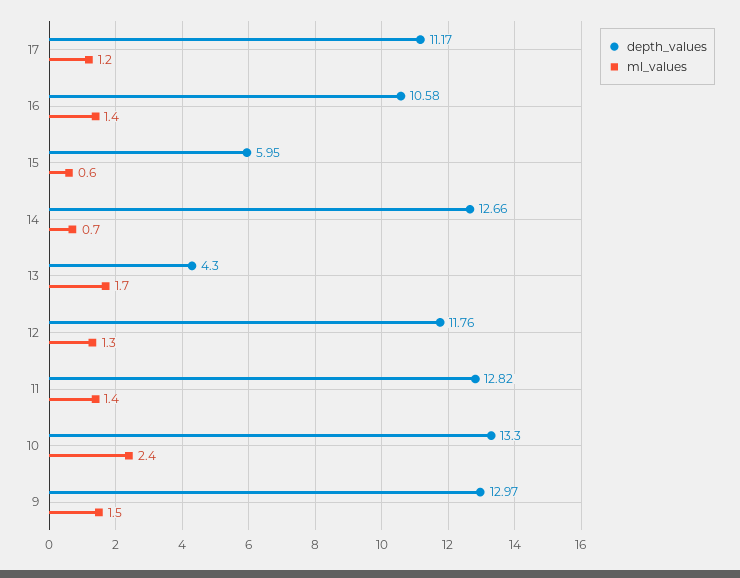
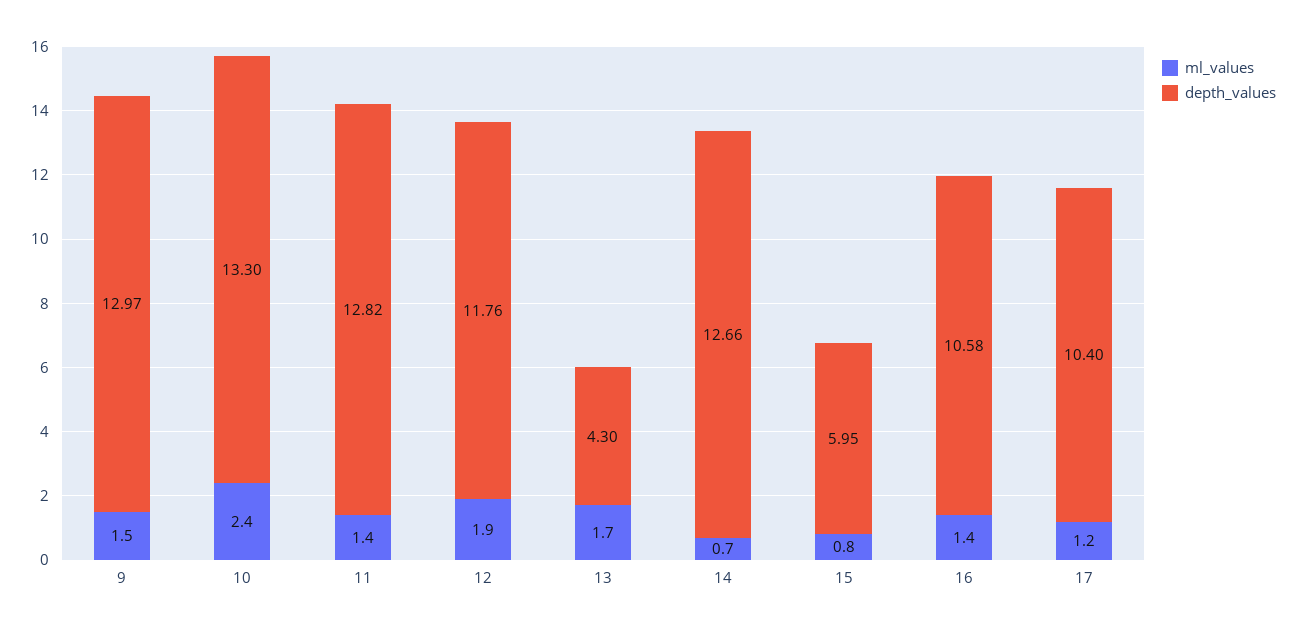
depth_values, 17: 11.17 -> 10.4
ml_values, 15: 0.6 -> 0.8
ml_values, 12: 1.3 -> 1.9

